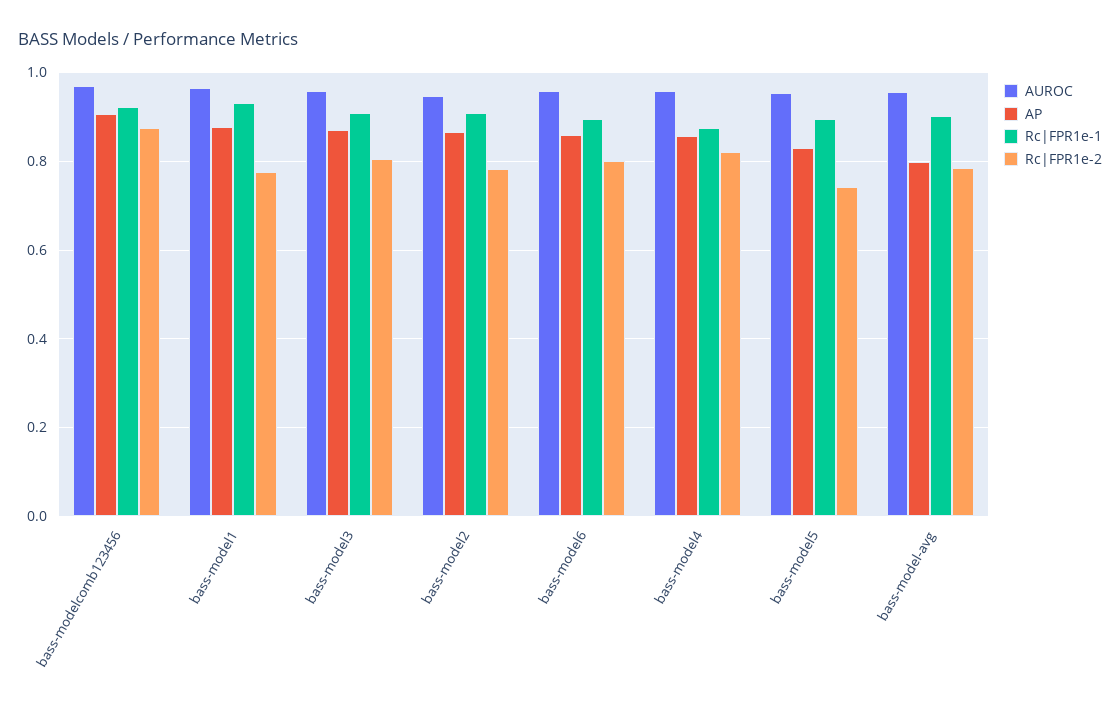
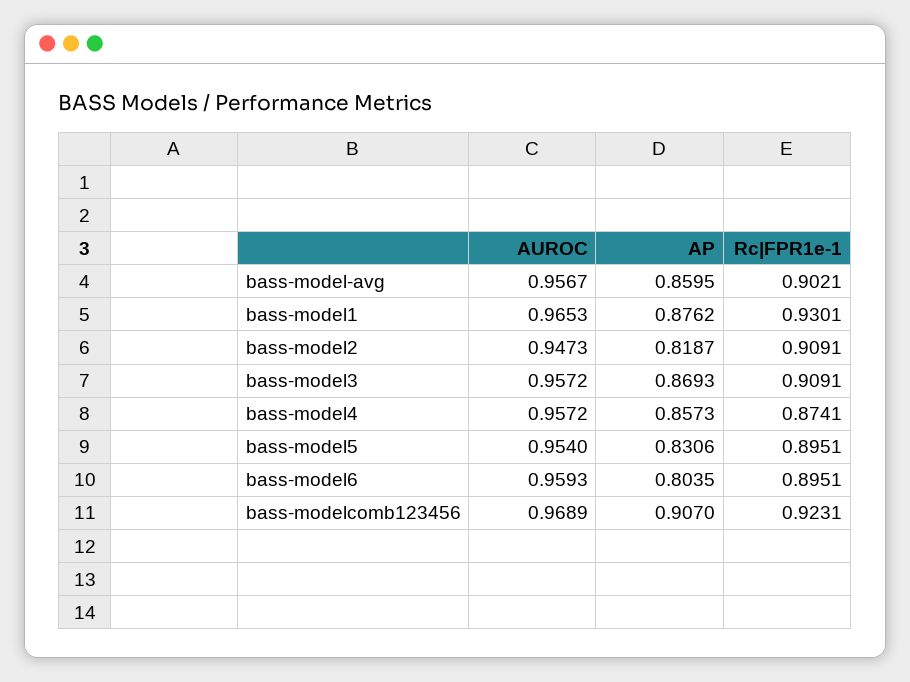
Rc|FPR1e-2, bass-modelcomb123456: 0.88 -> none
Rc|FPR1e-2, bass-model1: 0.78 -> none
Rc|FPR1e-2, bass-model3: 0.8 -> none
AP, bass-model2: 0.86 -> 0.8187
Rc|FPR1e-2, bass-model2: 0.78 -> none
AP, bass-model6: 0.86 -> 0.8035
Rc|FPR1e-2, bass-model6: 0.8 -> none
Rc|FPR1e-2, bass-model4: 0.82 -> none
Rc|FPR1e-2, bass-model5: 0.74 -> none
AP, bass-model-avg: 0.8 -> 0.8595
Rc|FPR1e-2, bass-model-avg: 0.78 -> none

